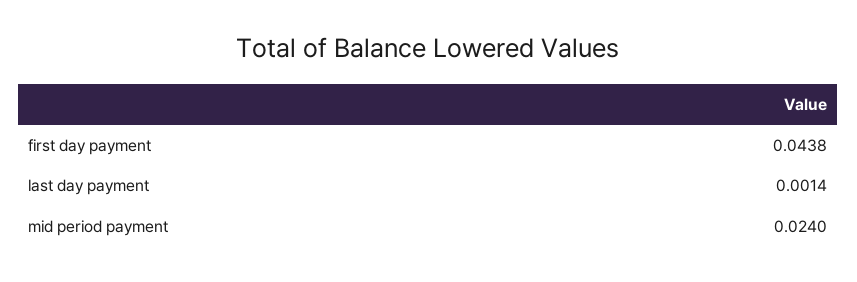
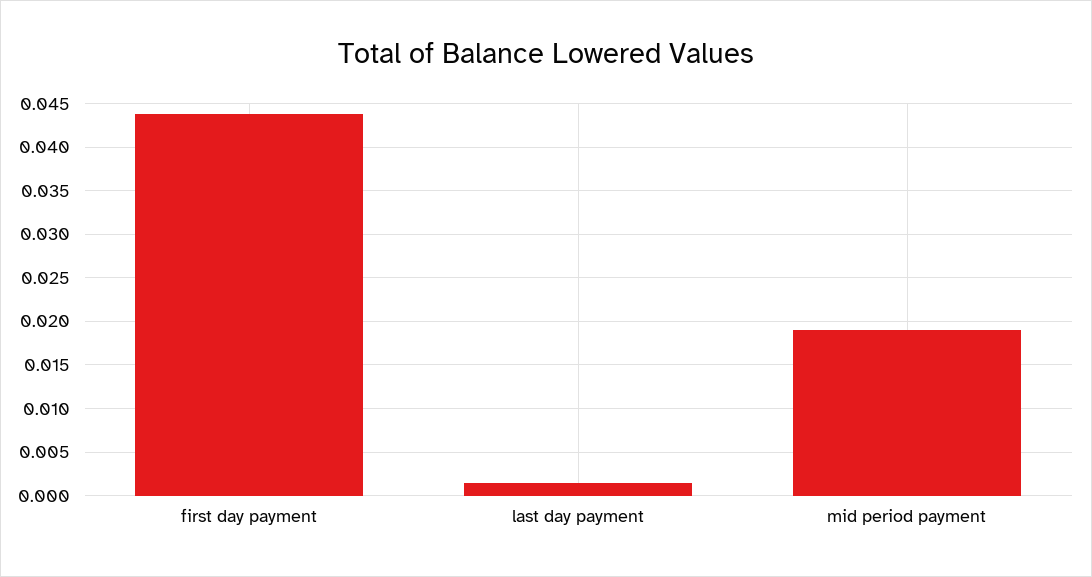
mid period payment: 0.024 -> 0.019

